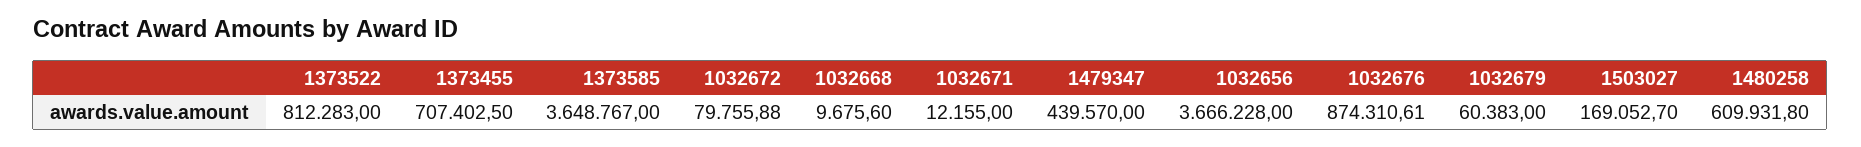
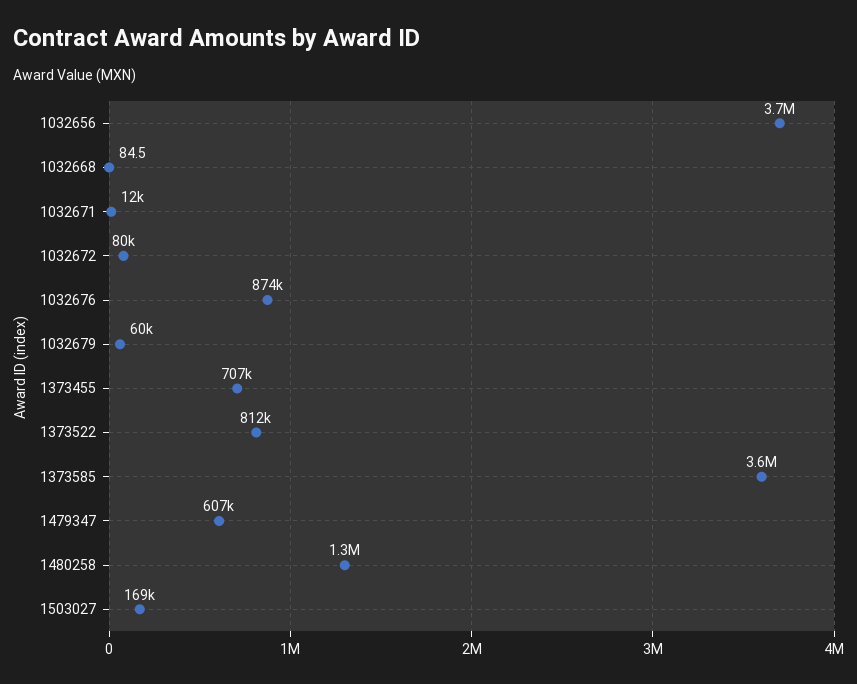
1032668: 9675.6 -> 84.5
1479347: 439570 -> 607000
1480258: 609931.8 -> 1300000

